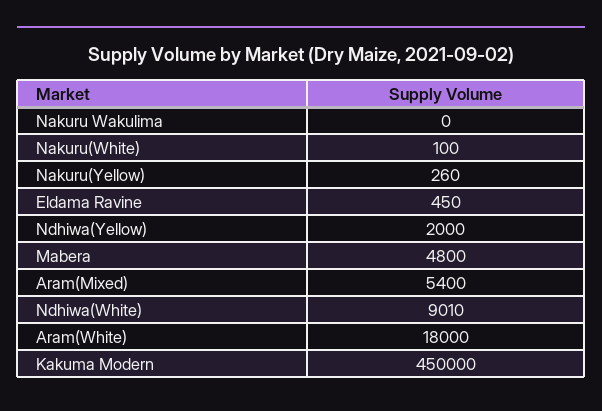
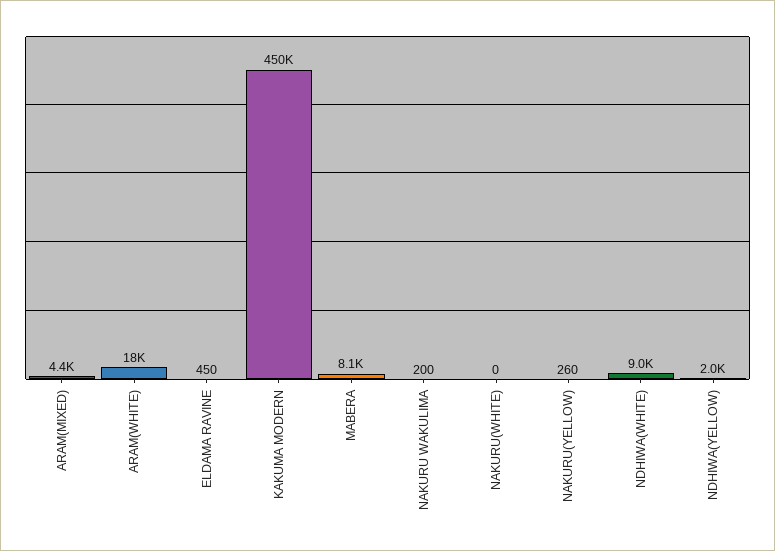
Nakuru Wakulima: 0 -> 200
Nakuru(White): 100 -> 0
Mabera: 4800 -> 8100
Aram(Mixed): 5400 -> 4400

